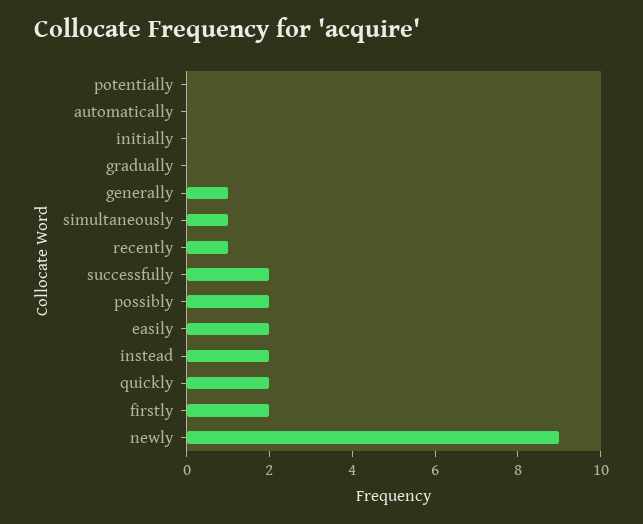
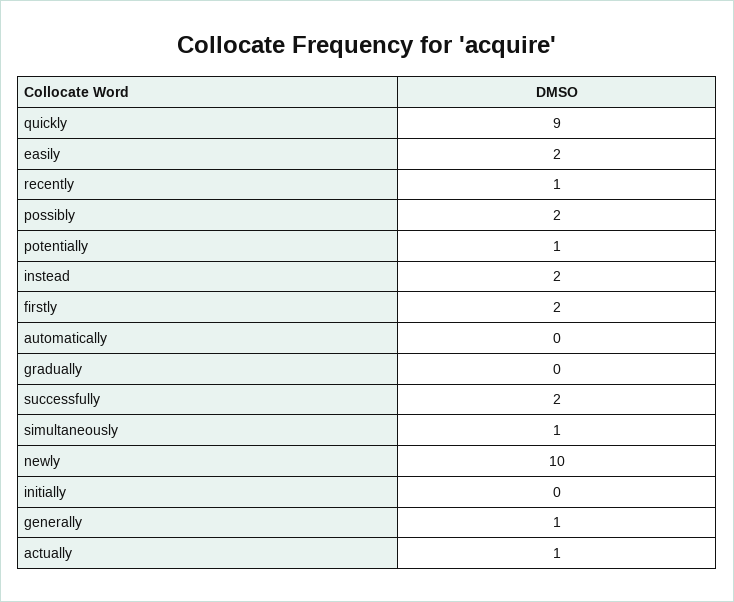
potentially: 0 -> 1
quickly: 2 -> 9
newly: 9 -> 10
actually: none -> 1

